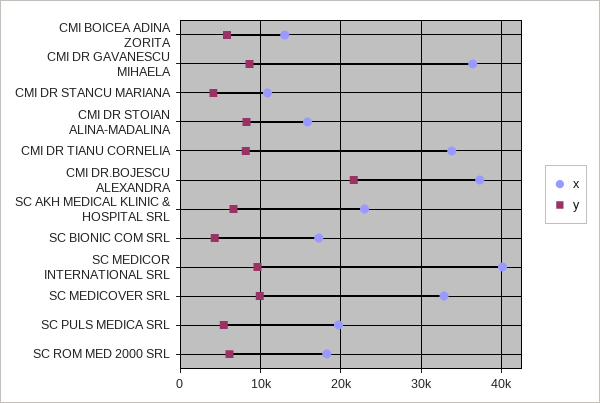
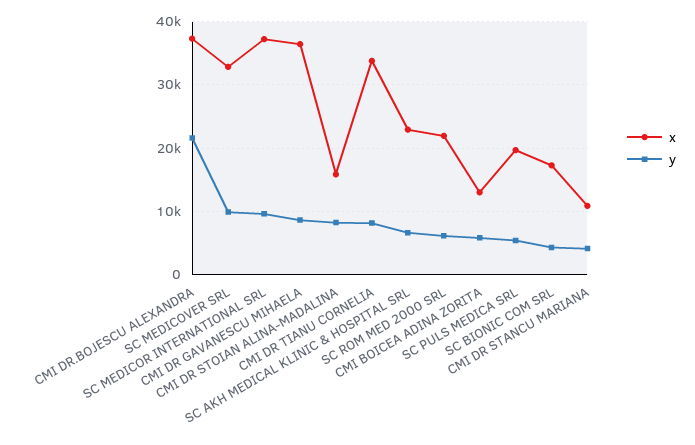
x, SC MEDICOR INTERNATIONAL SRL: 40000 -> 37000
x, SC ROM MED 2000 SRL: 18000 -> 22000

